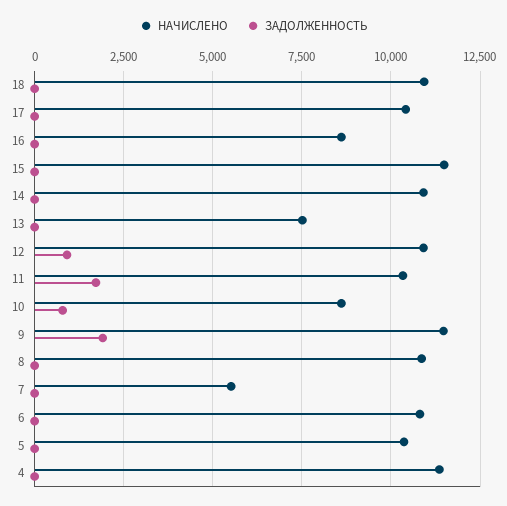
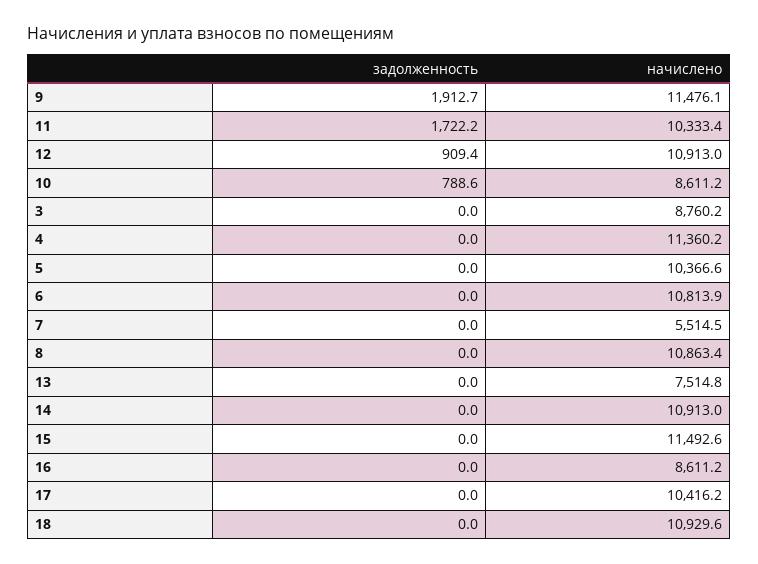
ЗАДОЛЖЕННОСТЬ, 3: none -> 0
НАЧИСЛЕНО, 3: none -> 8760.2

